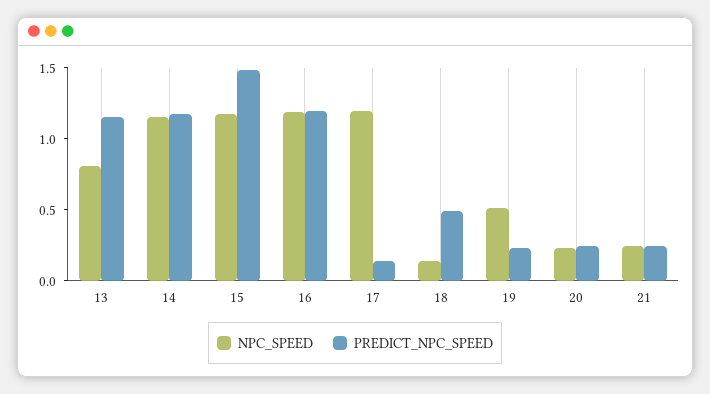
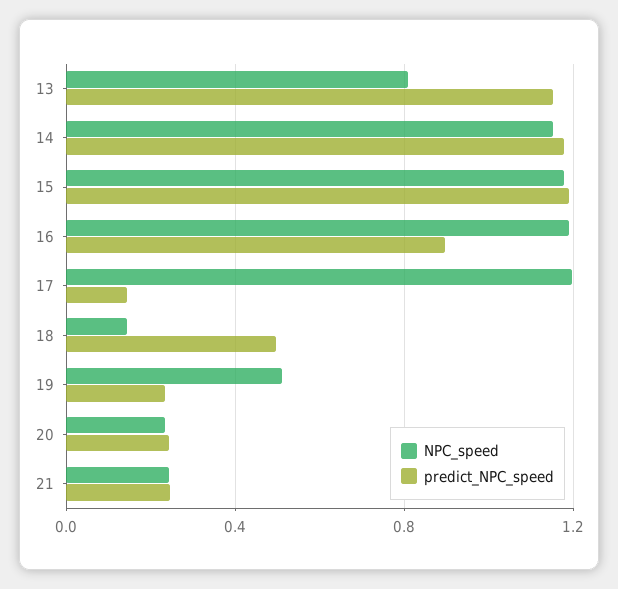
PREDICT_NPC_SPEED, 15: 1.5 -> 1.2
PREDICT_NPC_SPEED, 16: 1.2 -> 0.9

